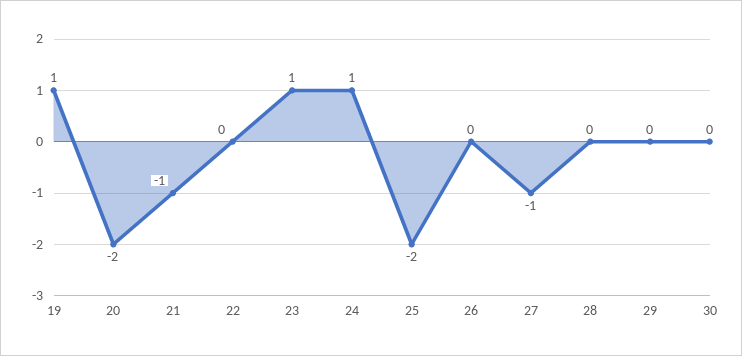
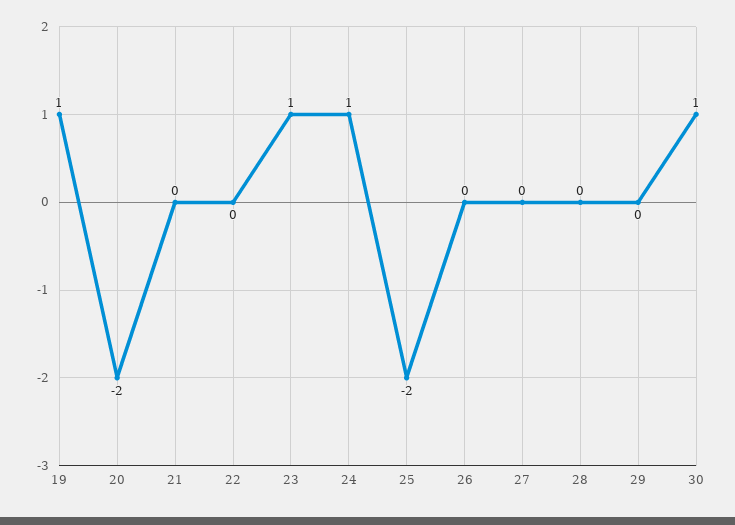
21: -1 -> 0
27: -1 -> 0
30: 0 -> 1

